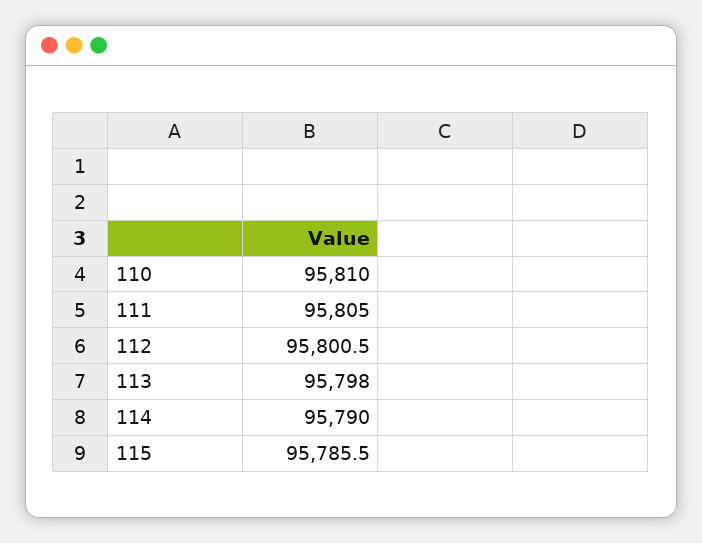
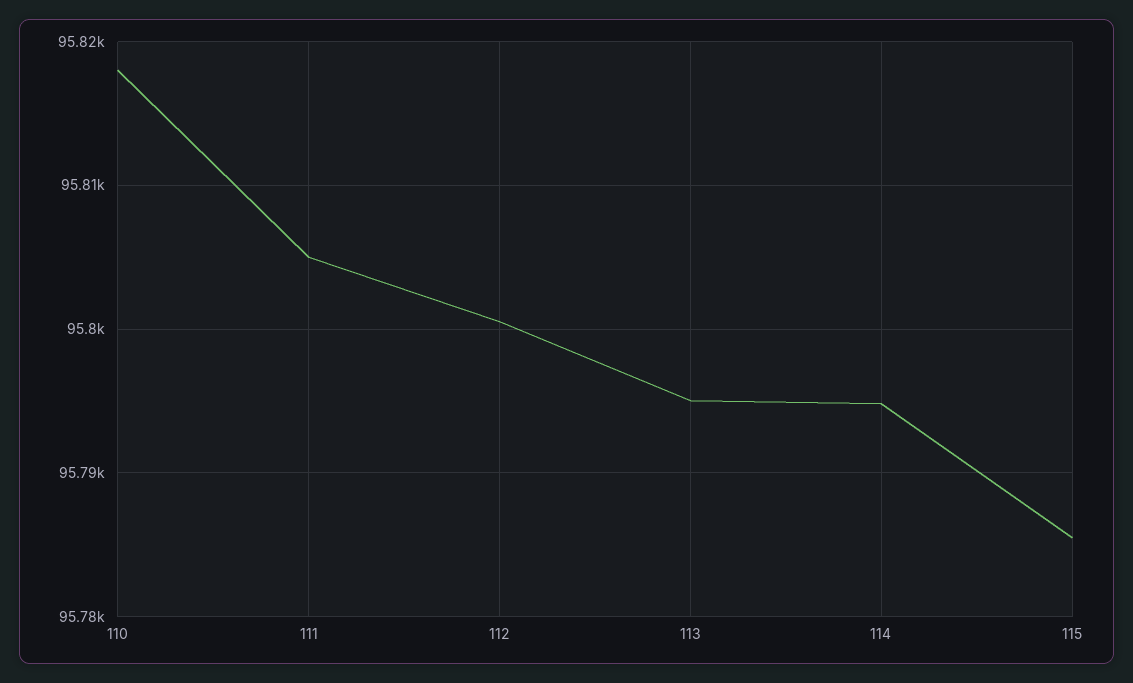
110: 95810 -> 95818
113: 95798 -> 95795
114: 95790 -> 95795

